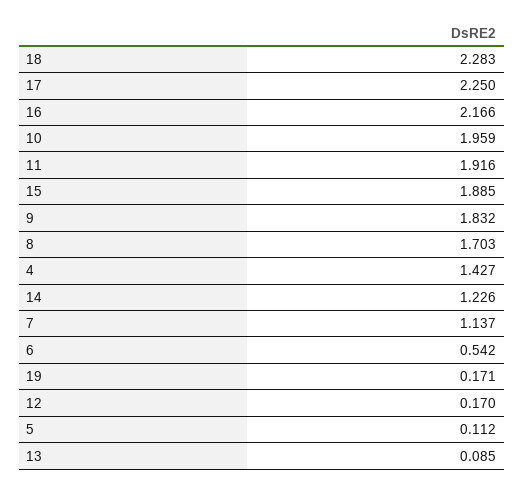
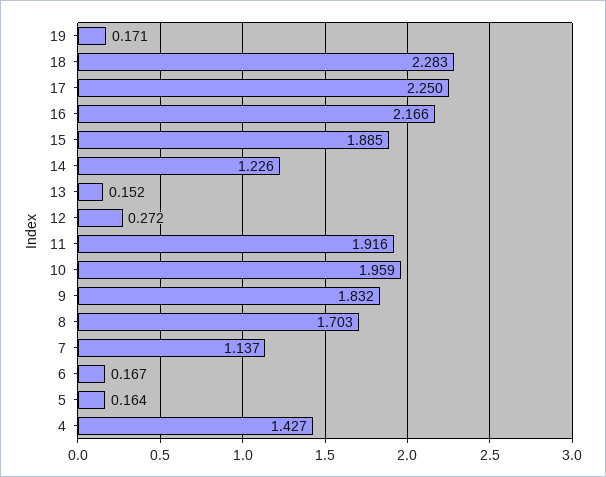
6: 0.542 -> 0.167
12: 0.17 -> 0.272
5: 0.112 -> 0.164
13: 0.085 -> 0.152

